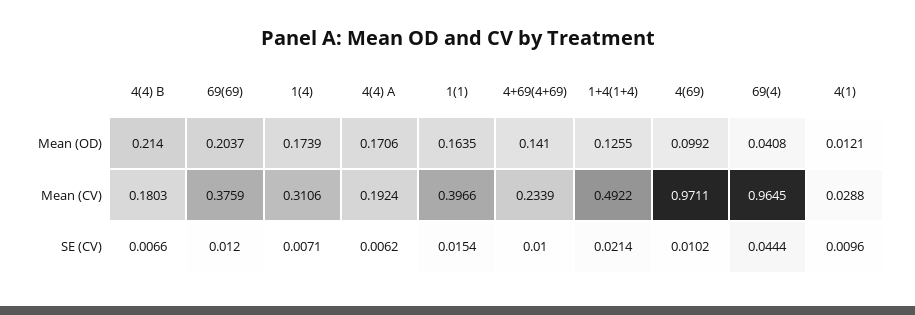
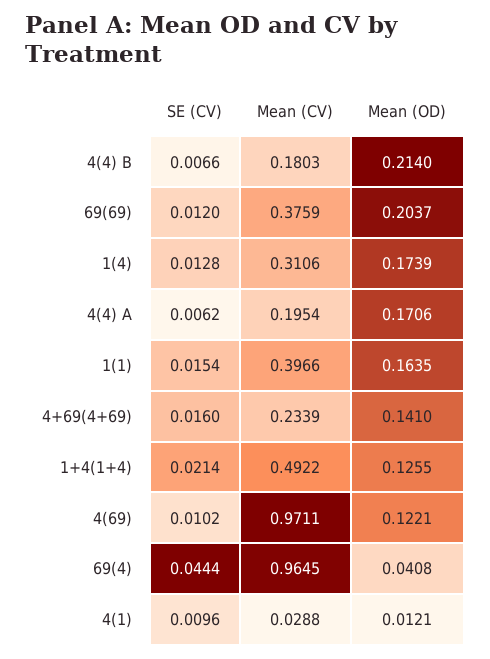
4(69), Mean (OD): 0.0992 -> 0.1221
4(4) A, Mean (CV): 0.1924 -> 0.1954
1(4), SE (CV): 0.0071 -> 0.0128
4+69(4+69), SE (CV): 0.01 -> 0.016

